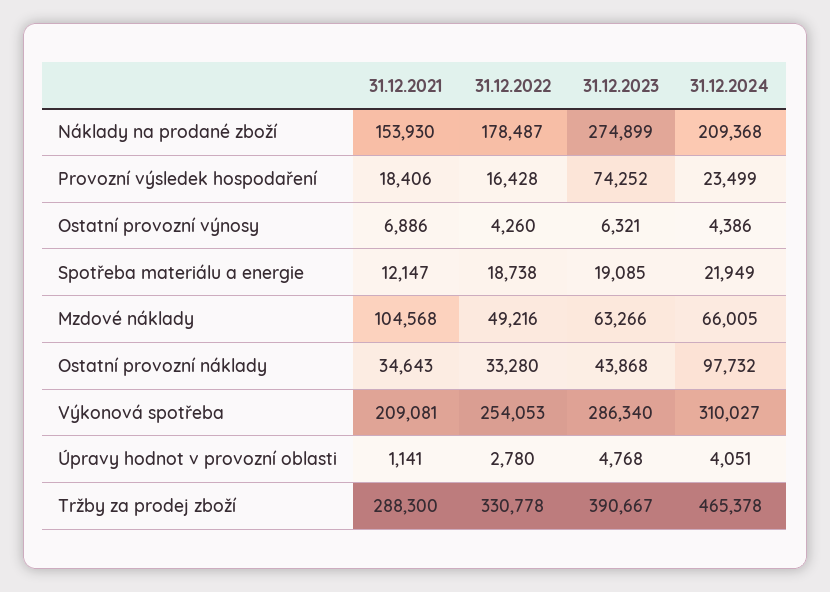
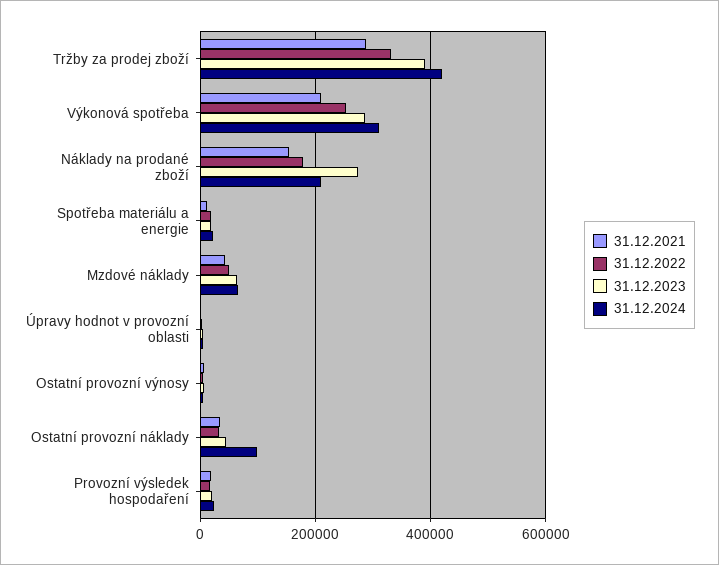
31.12.2023, Provozní výsledek hospodaření: 74252 -> 20000
31.12.2021, Mzdové náklady: 104568 -> 40000
31.12.2024, Tržby za prodej zboží: 465378 -> 420000

